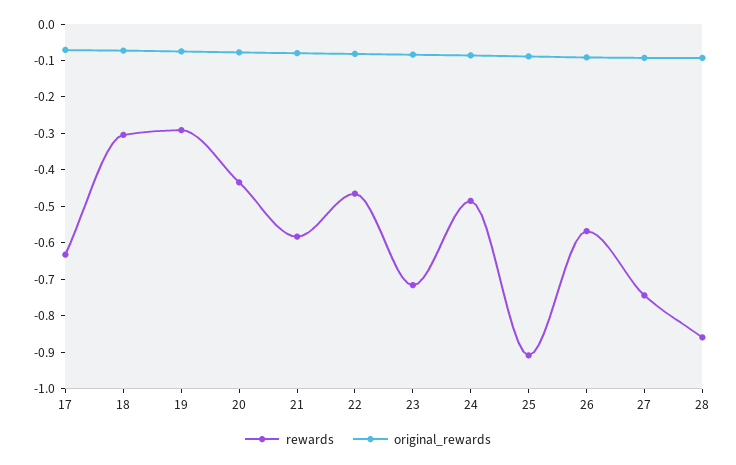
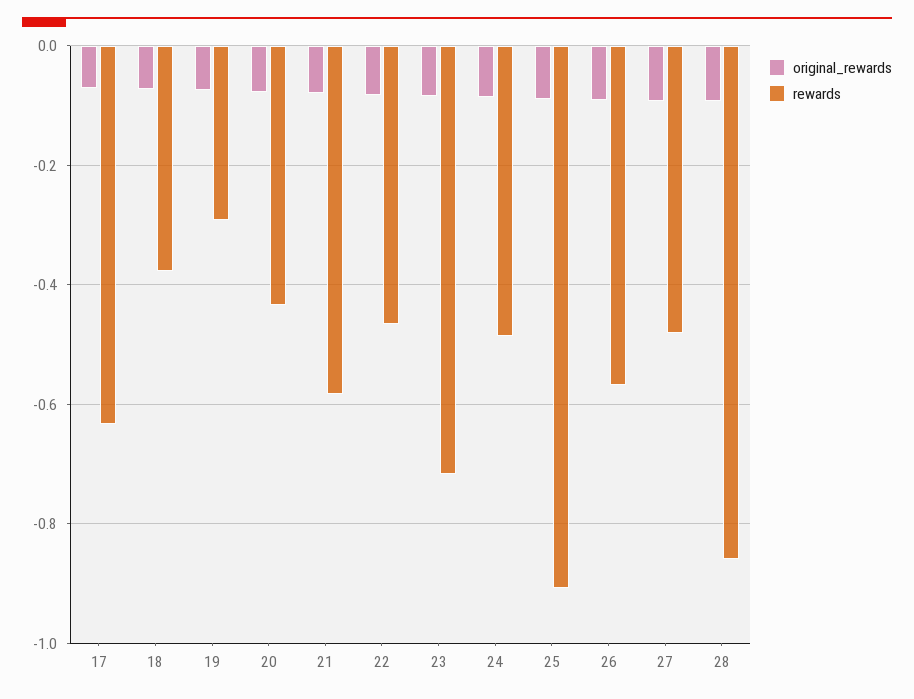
rewards, 18: -0.3 -> -0.38
rewards, 27: -0.75 -> -0.48

